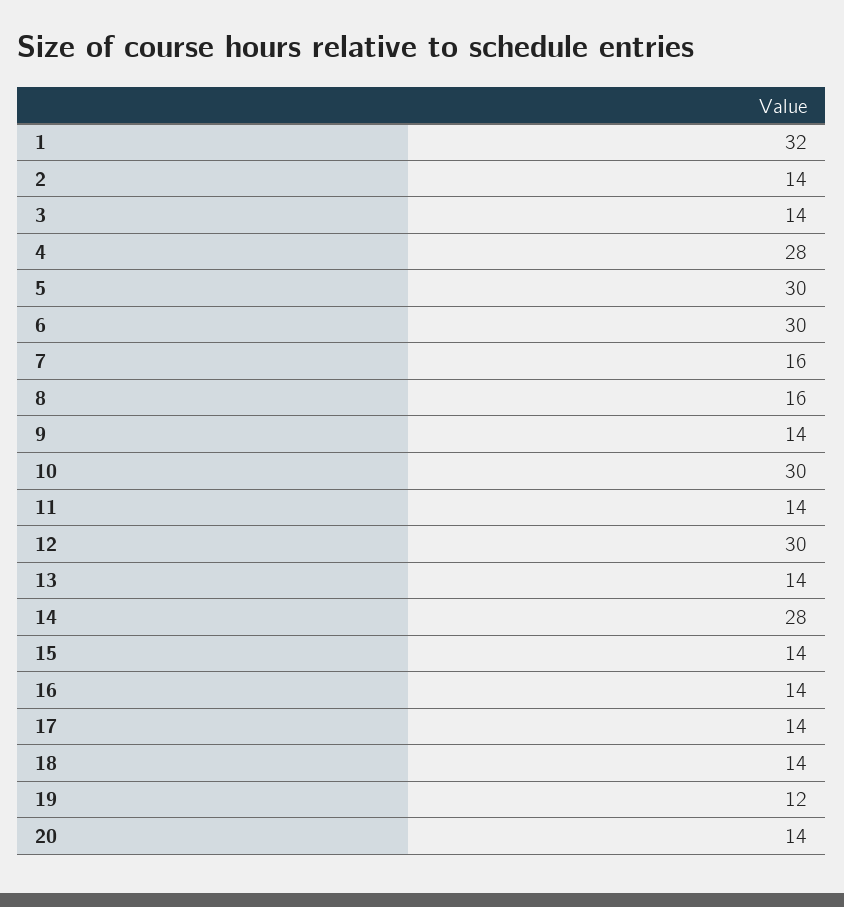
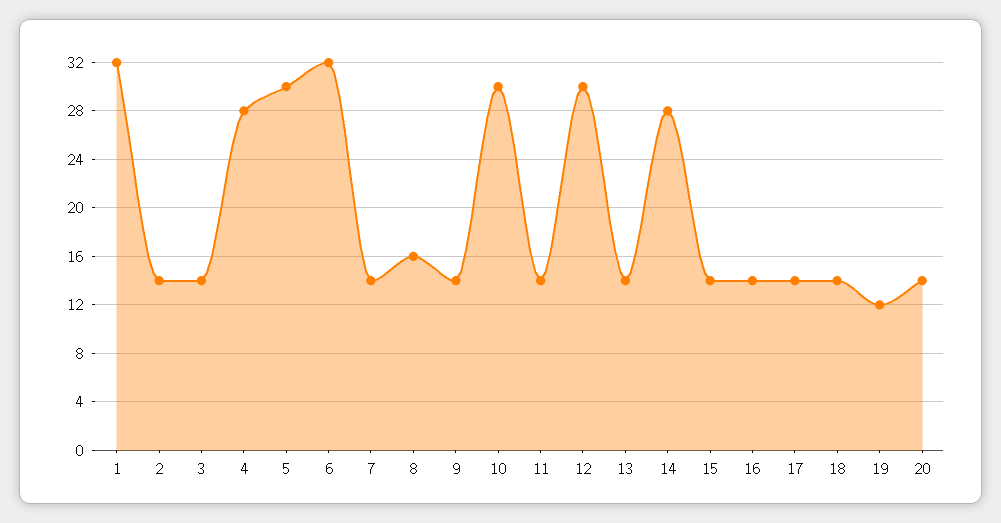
6: 30 -> 32
7: 16 -> 14

